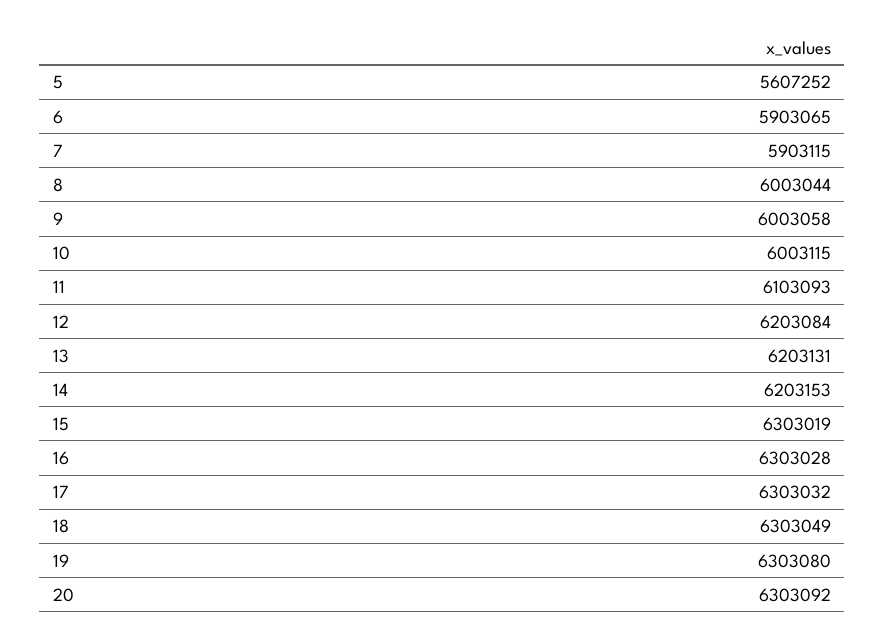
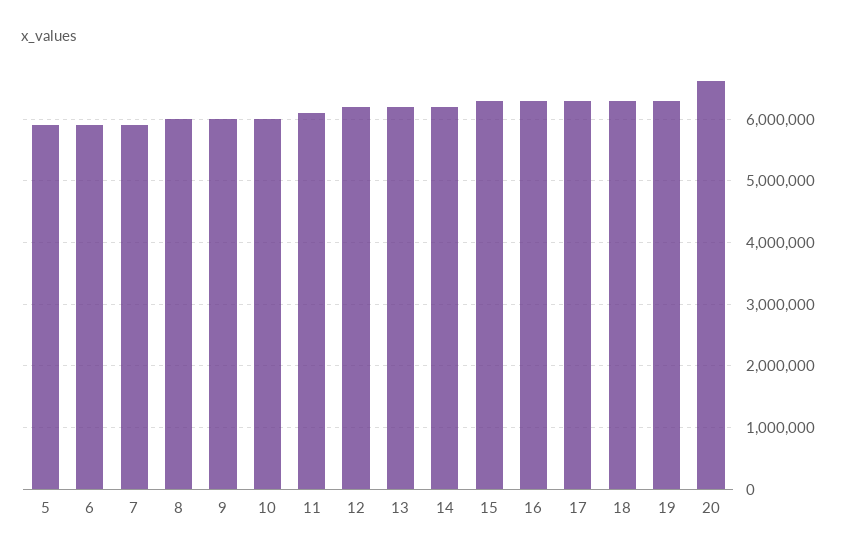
5: 5607252 -> 5900000
20: 6303092 -> 6600000

